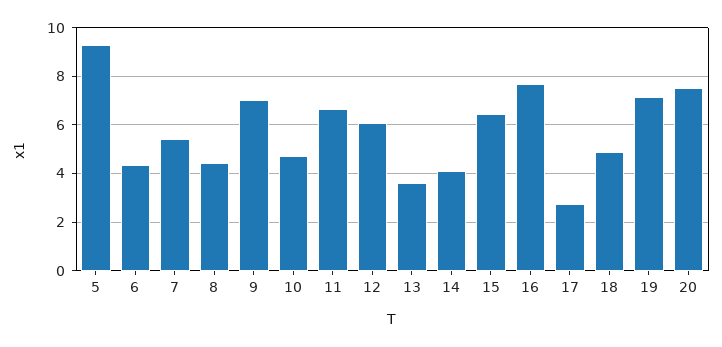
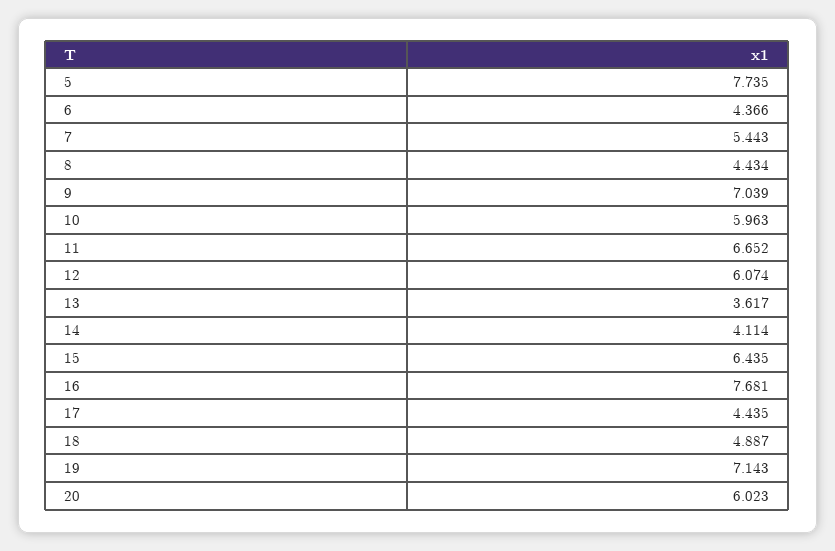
5: 9.25 -> 7.735
10: 4.75 -> 5.963
17: 2.75 -> 4.435
20: 7.5 -> 6.023

